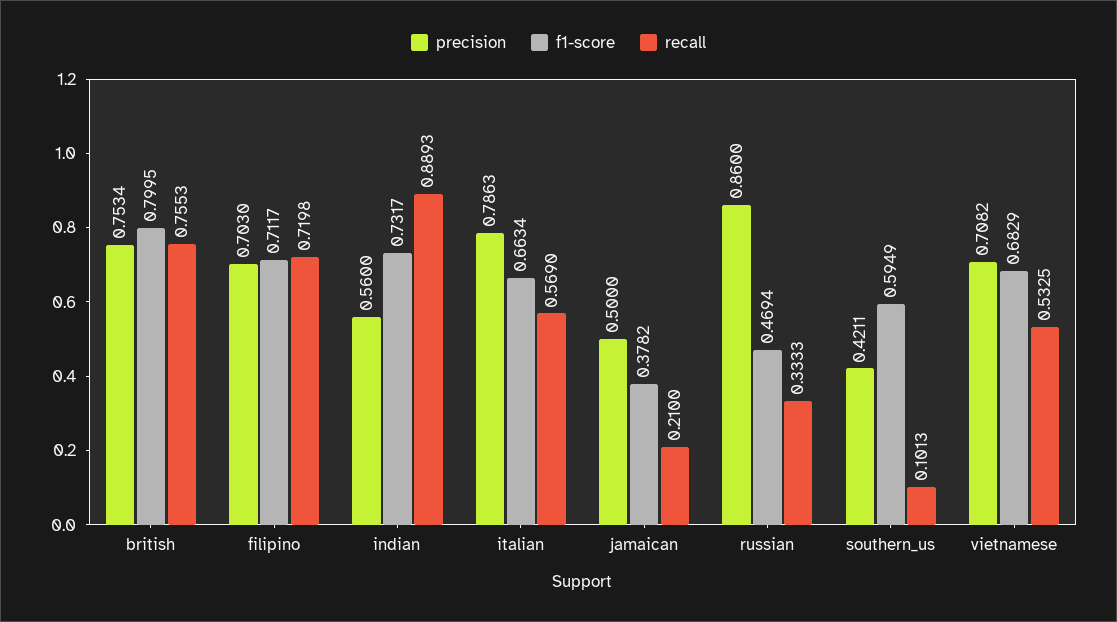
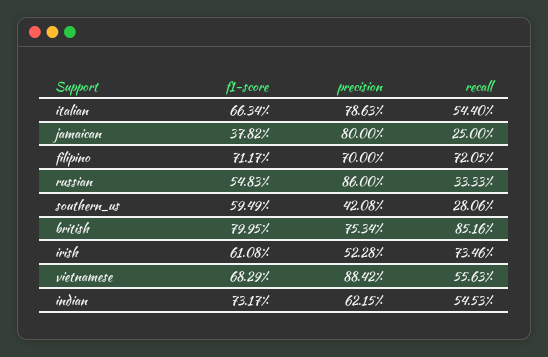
recall, british: 0.7553 -> 0.8516
precision, filipino: 0.703 -> 0.7
recall, filipino: 0.7198 -> 0.7205
precision, indian: 0.56 -> 0.6215
recall, indian: 0.8893 -> 0.5453
recall, italian: 0.569 -> 0.544
precision, jamaican: 0.5 -> 0.8
recall, jamaican: 0.21 -> 0.25
f1-score, russian: 0.4694 -> 0.5483
precision, southern_us: 0.4211 -> 0.4208
recall, southern_us: 0.1013 -> 0.2806
precision, vietnamese: 0.7082 -> 0.8842
recall, vietnamese: 0.5325 -> 0.5563
f1-score, irish: none -> 0.6108
precision, irish: none -> 0.5228
recall, irish: none -> 0.7346

